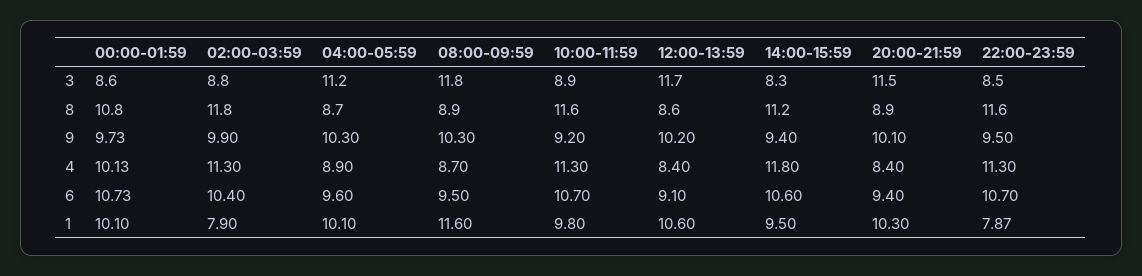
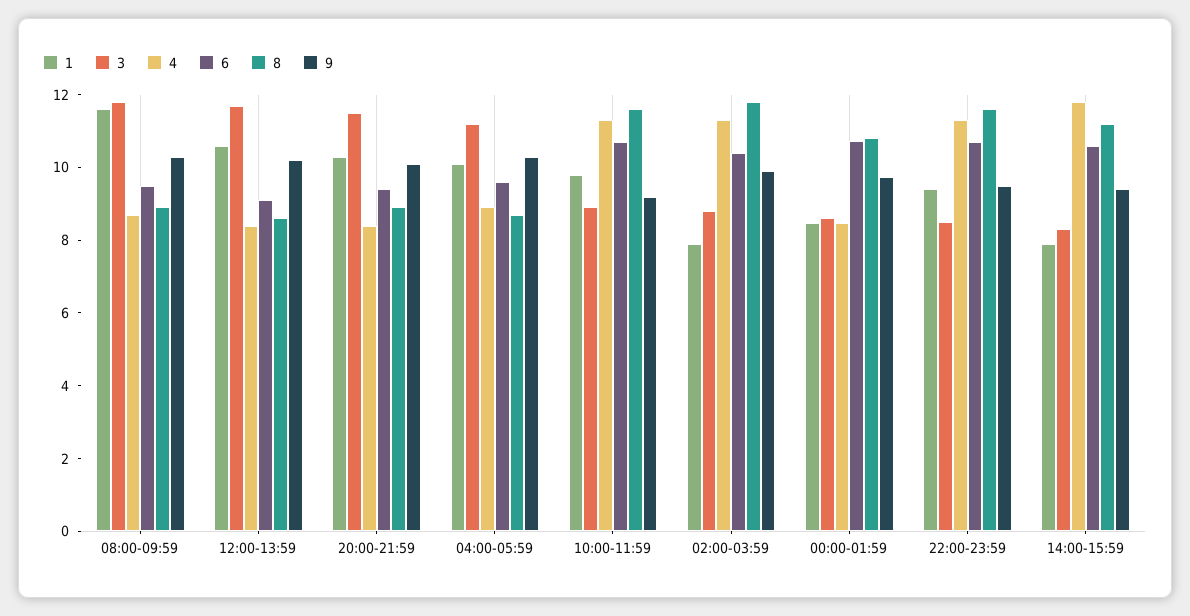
4, 00:00-01:59: 10.13 -> 8.5
1, 00:00-01:59: 10.1 -> 8.5
1, 14:00-15:59: 9.5 -> 8
1, 22:00-23:59: 7.87 -> 9.5

